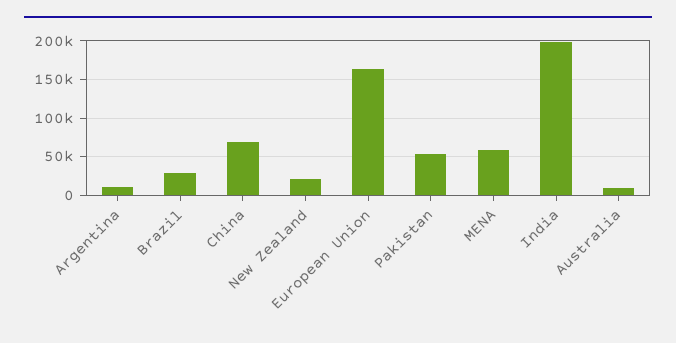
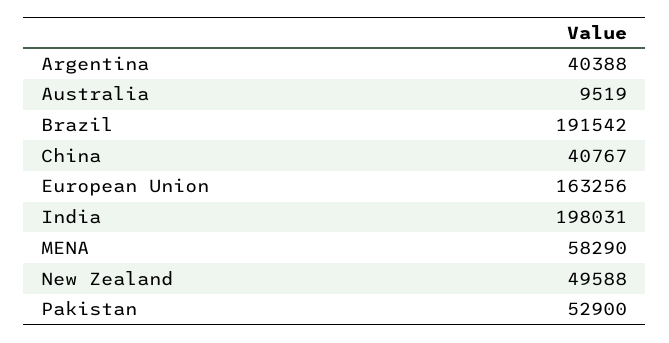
Argentina: 10000 -> 40388
Brazil: 30000 -> 191542
China: 70000 -> 40767
New Zealand: 20000 -> 49588

